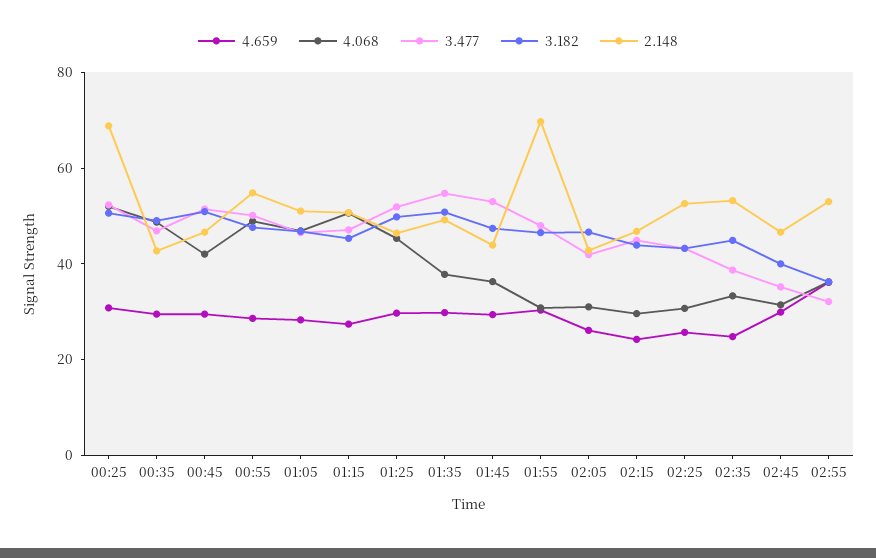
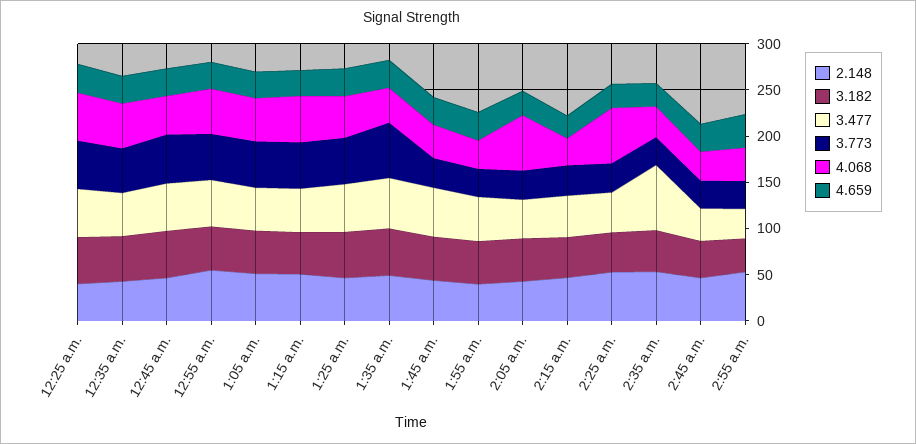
2.148, 00:25: 70 -> 40
2.148, 01:55: 70 -> 40
4.068, 02:05: 30 -> 60
4.068, 02:25: 30 -> 60
3.477, 02:35: 40 -> 70
3.773, 00:25: none -> 50
3.773, 00:35: none -> 50
3.773, 00:45: none -> 50
3.773, 00:55: none -> 50
3.773, 01:05: none -> 50
3.773, 01:15: none -> 50
3.773, 01:25: none -> 50
3.773, 01:35: none -> 60
3.773, 01:45: none -> 30
3.773, 01:55: none -> 30
3.773, 02:05: none -> 30
3.773, 02:15: none -> 30
3.773, 02:25: none -> 30
3.773, 02:35: none -> 30
3.773, 02:45: none -> 30
3.773, 02:55: none -> 30

